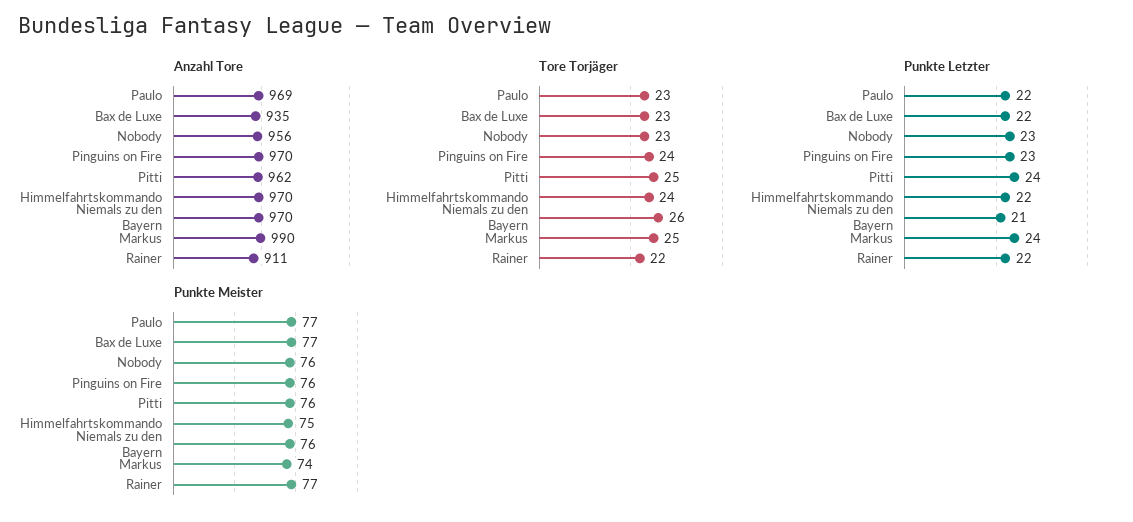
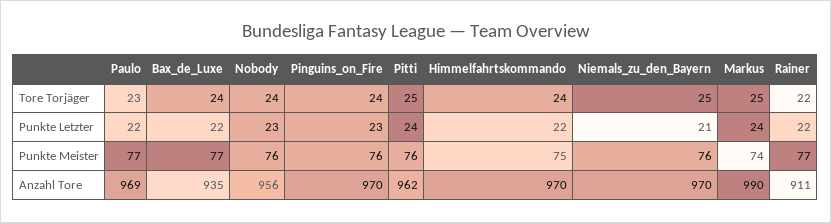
Tore Torjäger, Bax de Luxe: 23 -> 24
Tore Torjäger, Nobody: 23 -> 24
Tore Torjäger, Niemals zu den Bayern: 26 -> 25

